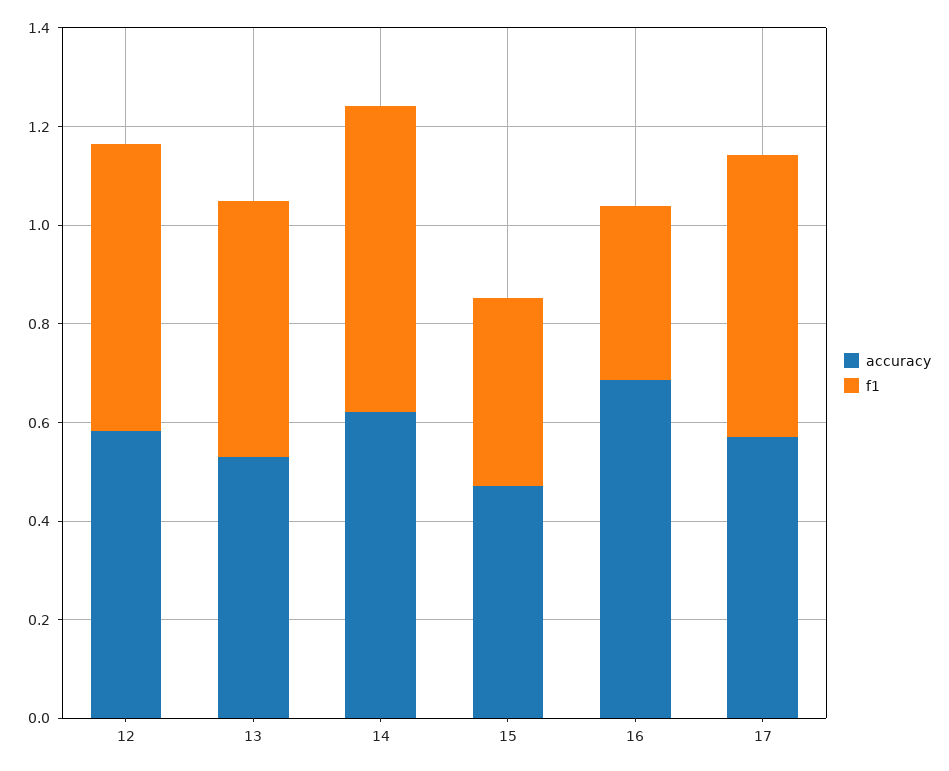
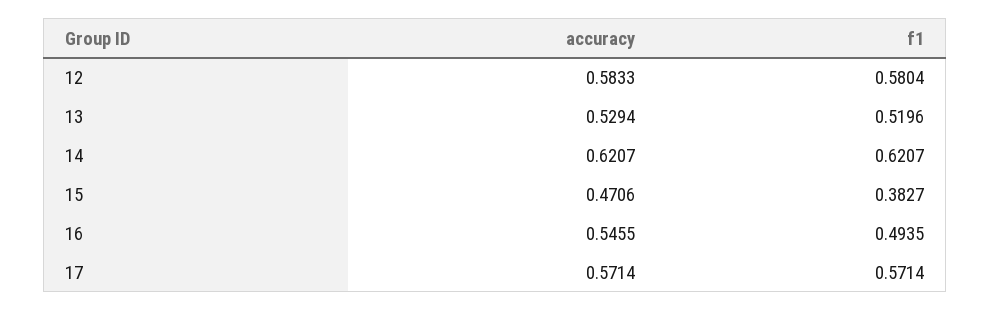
accuracy, 16: 0.7 -> 0.5455
f1, 16: 0.35 -> 0.4935

